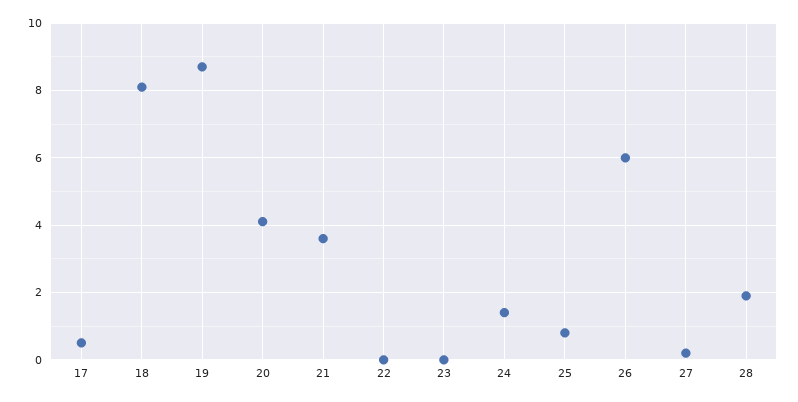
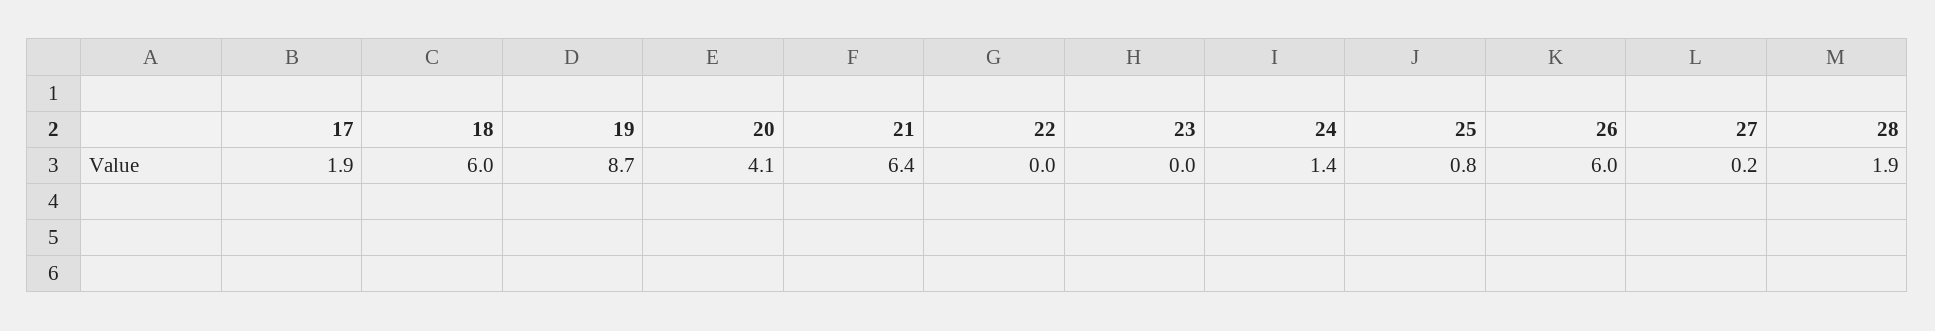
17: 0.5 -> 1.9
18: 8 -> 6
21: 3.5 -> 6.4

